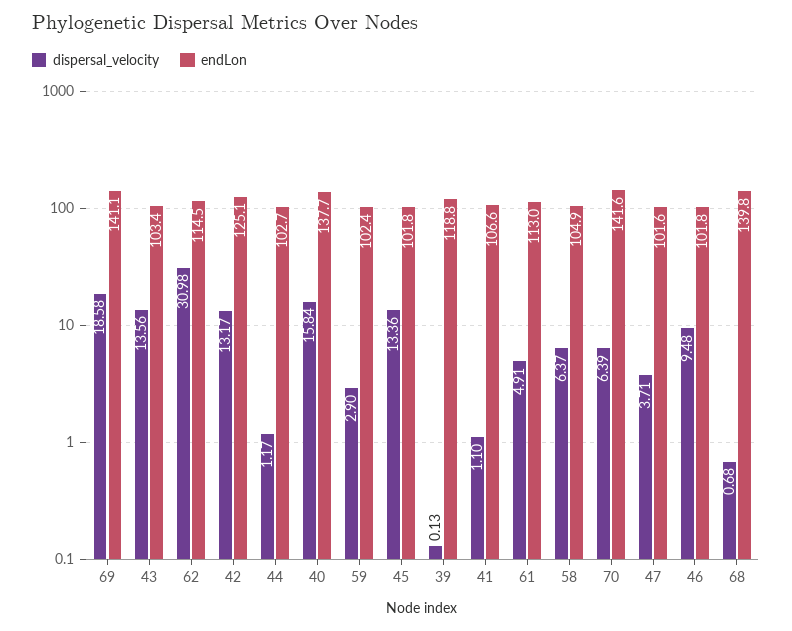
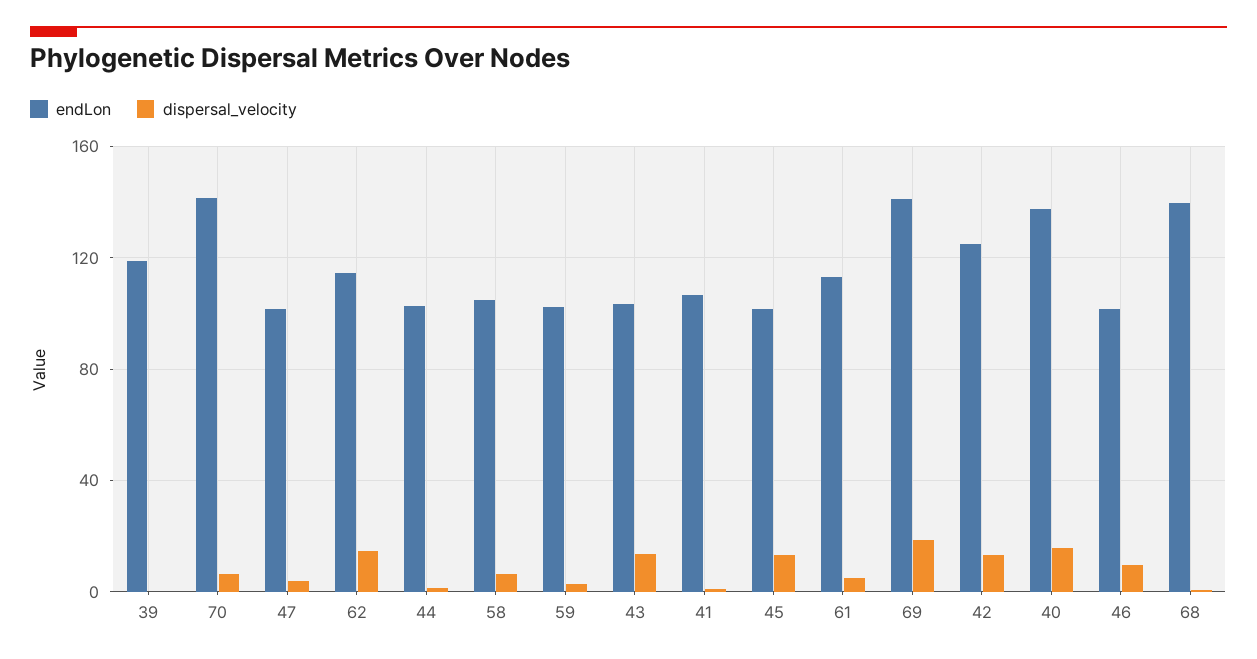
dispersal_velocity, 62: 30.98 -> 15

